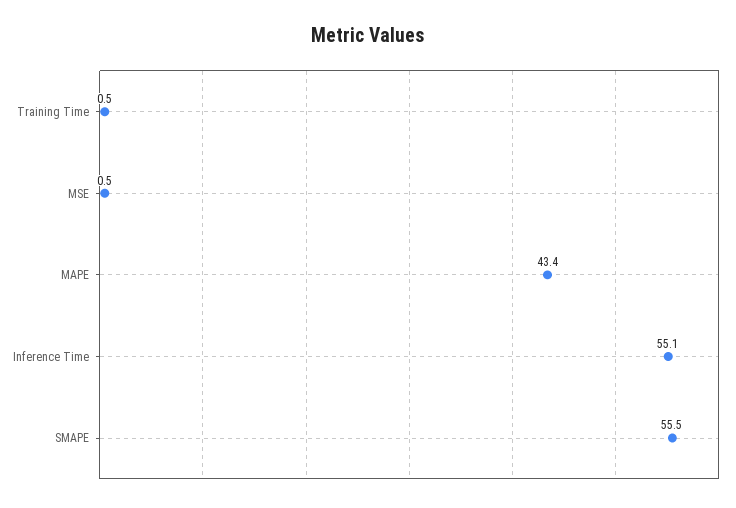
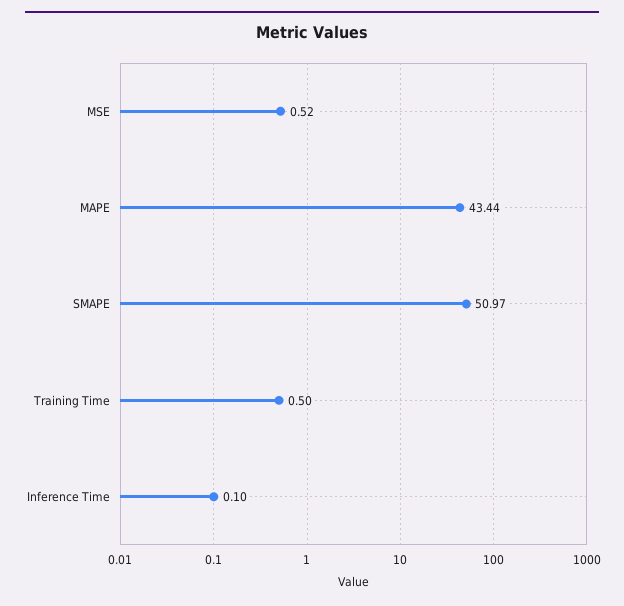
Inference Time: 55.1 -> 0.1
SMAPE: 55.5 -> 50.97

